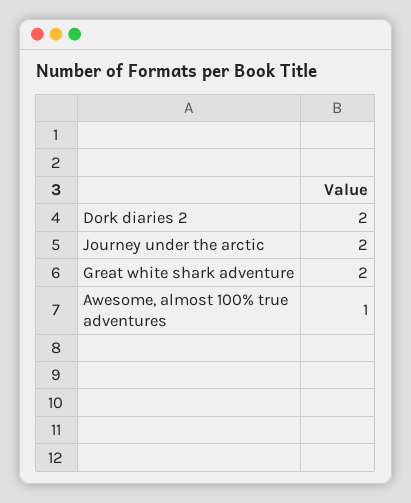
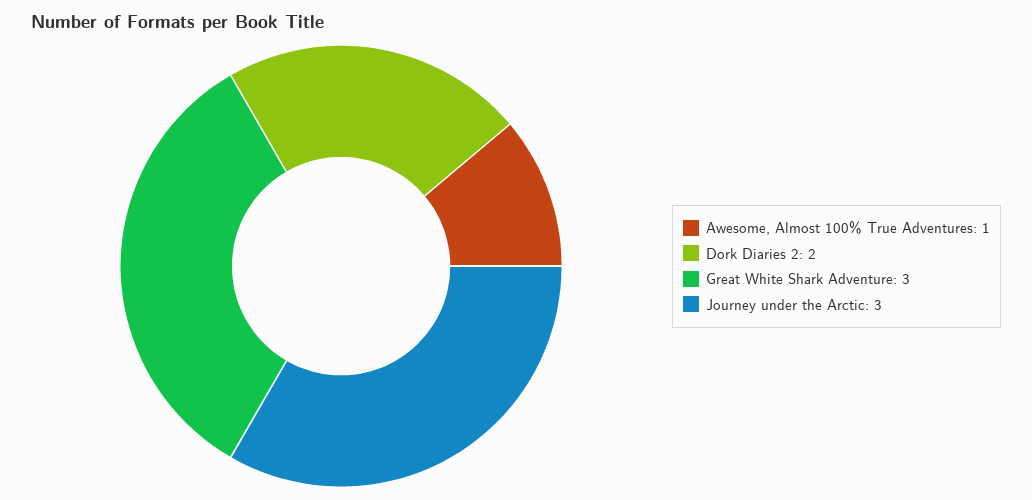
Journey under the arctic: 2 -> 3
Great white shark adventure: 2 -> 3

